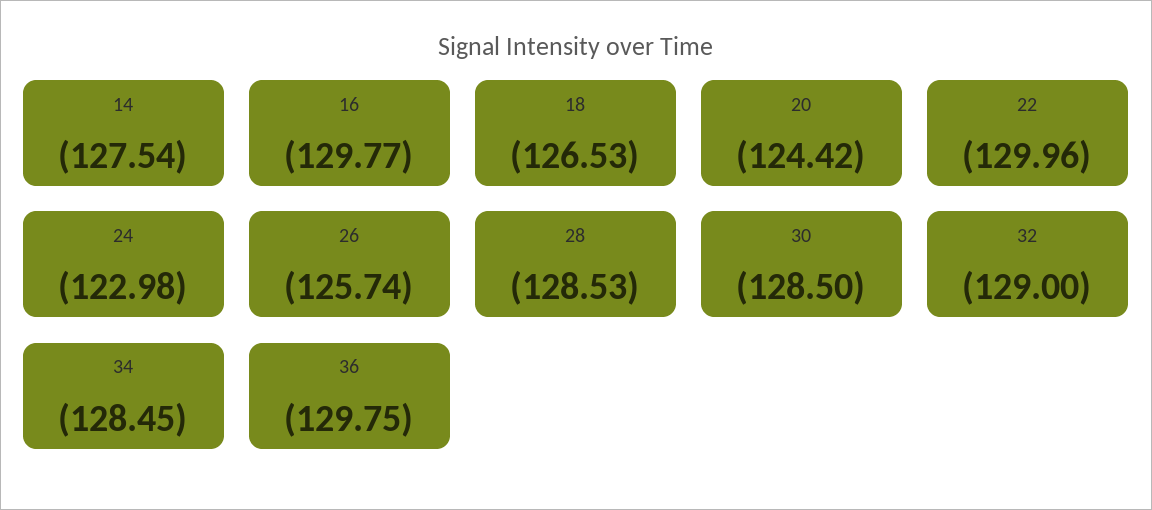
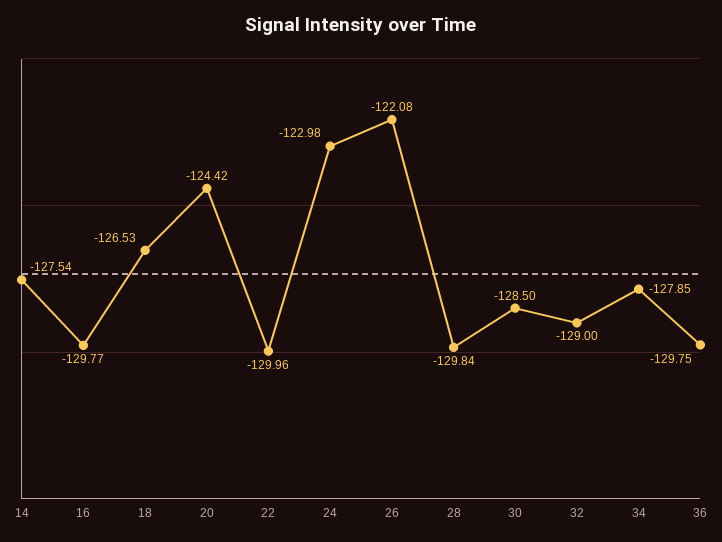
26: -125.74 -> -122.08
28: -128.53 -> -129.84
34: -128.45 -> -127.85

